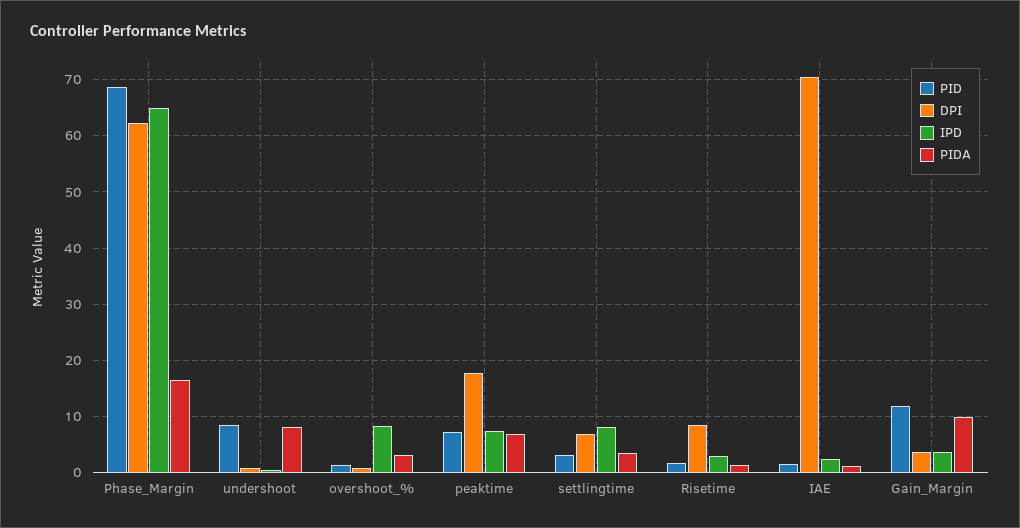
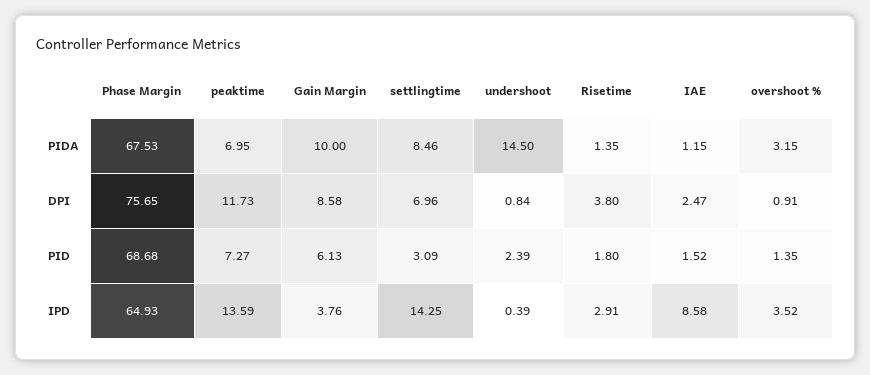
DPI, Phase_Margin: 62 -> 75.65
PIDA, Phase_Margin: 16 -> 67.53
PID, undershoot: 8 -> 2.39
PIDA, undershoot: 8 -> 14.5
IPD, overshoot_%: 8 -> 3.52
DPI, peaktime: 18 -> 11.73
IPD, peaktime: 8 -> 13.59
IPD, settlingtime: 8 -> 14.25
PIDA, settlingtime: 4 -> 8.46
DPI, Risetime: 8 -> 3.8
DPI, IAE: 70 -> 2.47
IPD, IAE: 2 -> 8.58
PID, Gain_Margin: 12 -> 6.13
DPI, Gain_Margin: 4 -> 8.58

